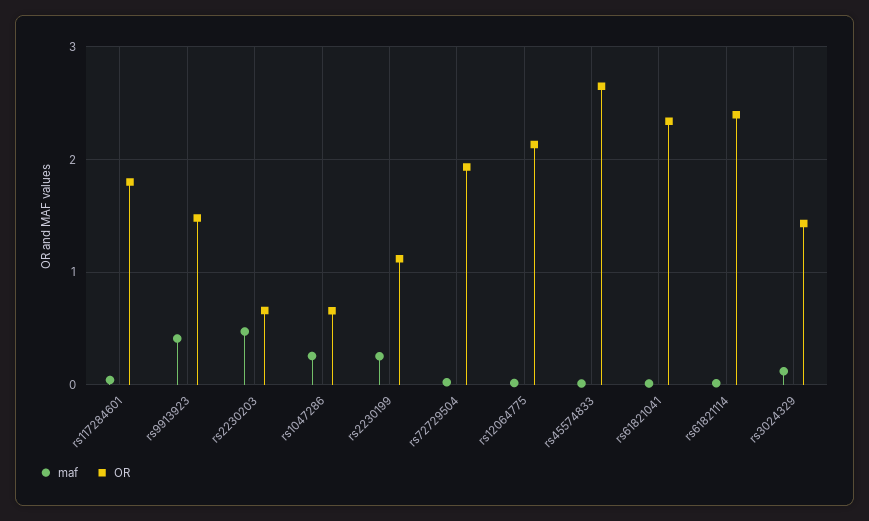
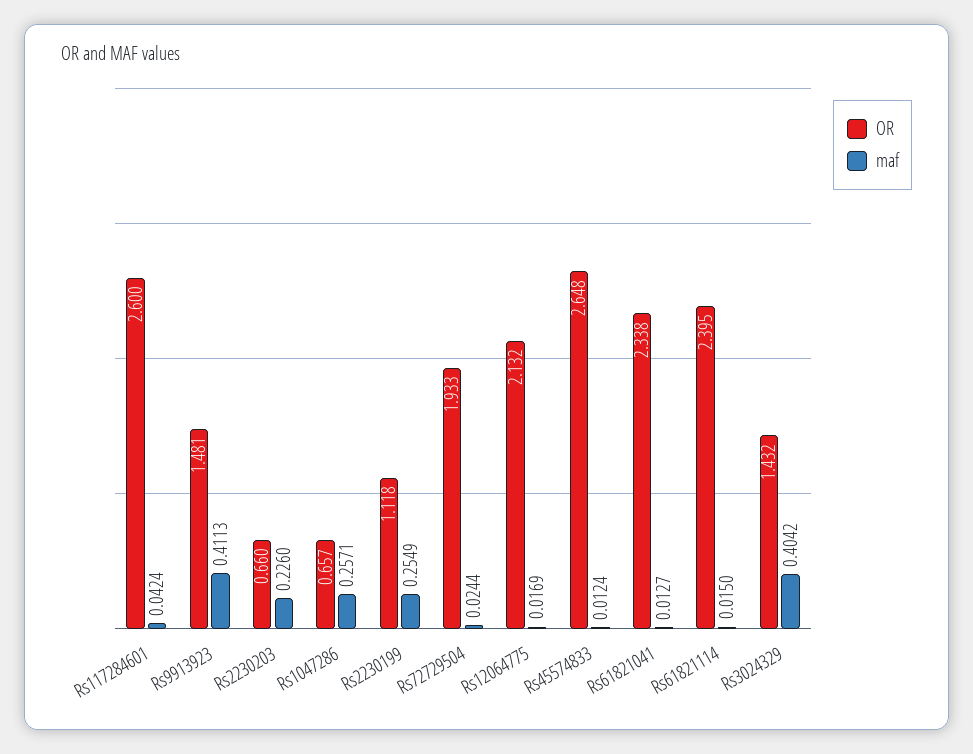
OR, rs117284601: 1.8 -> 2.6
maf, rs2230203: 0.5 -> 0.226
maf, rs3024329: 0.1 -> 0.4042

